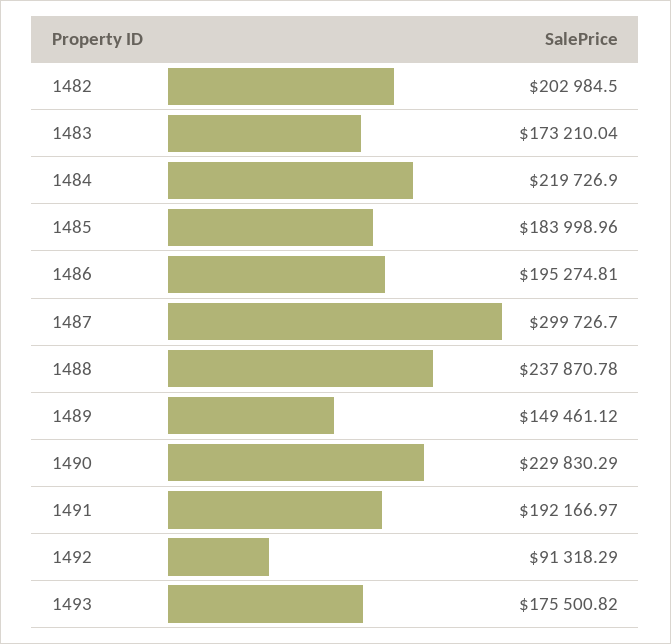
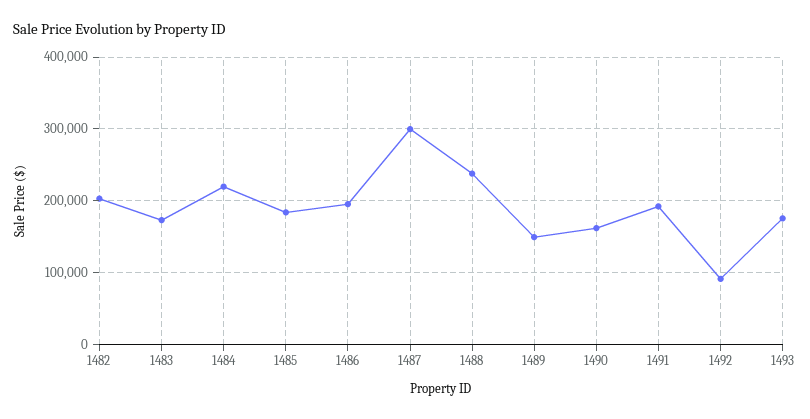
1490: 229830.29 -> 160000

